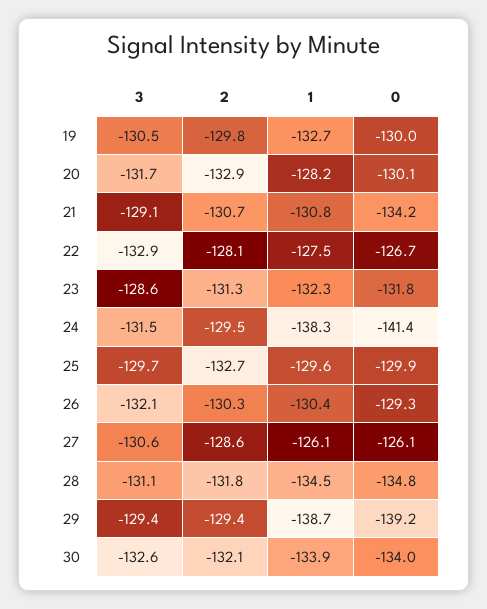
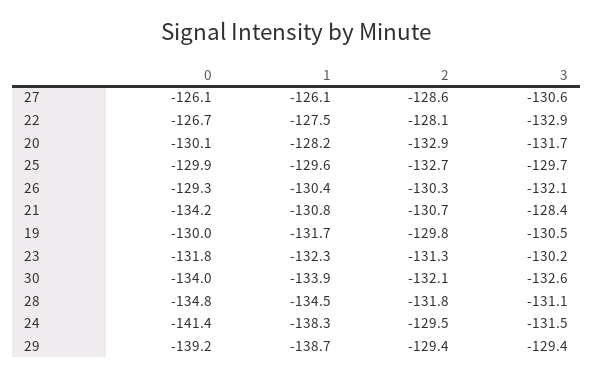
1, 19: -132.7 -> -131.7
3, 21: -129.1 -> -128.4
3, 23: -128.6 -> -130.2

